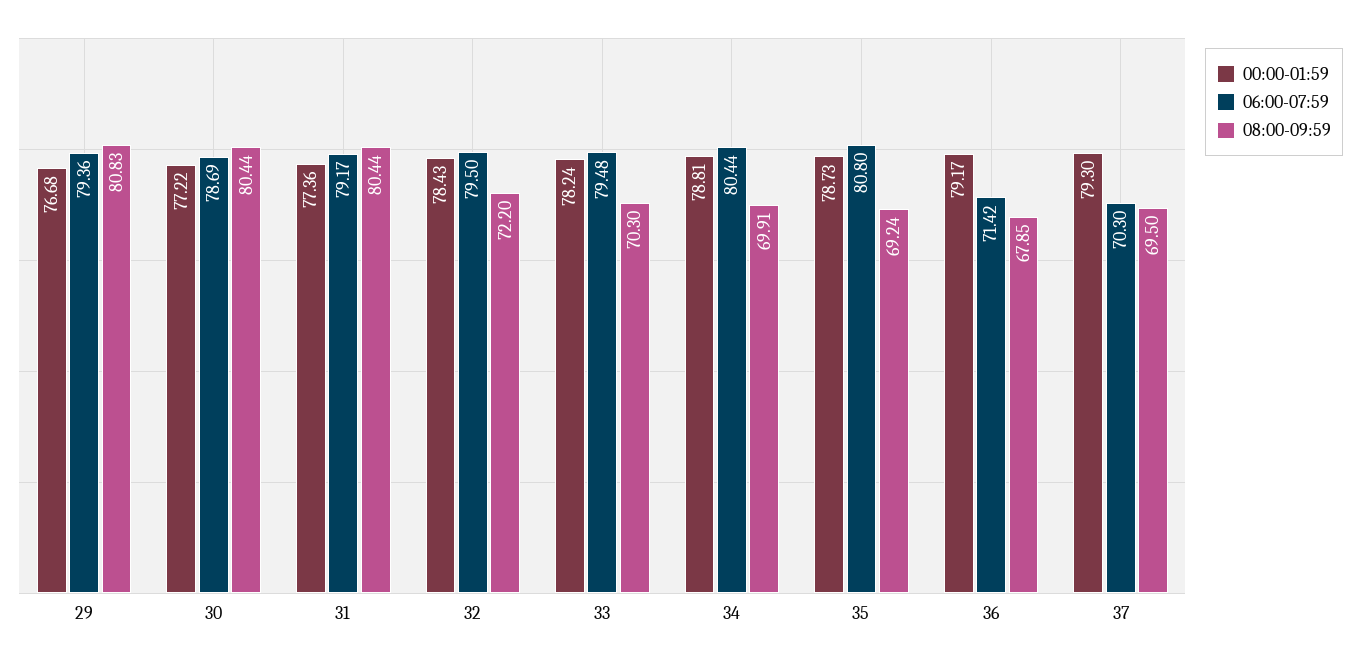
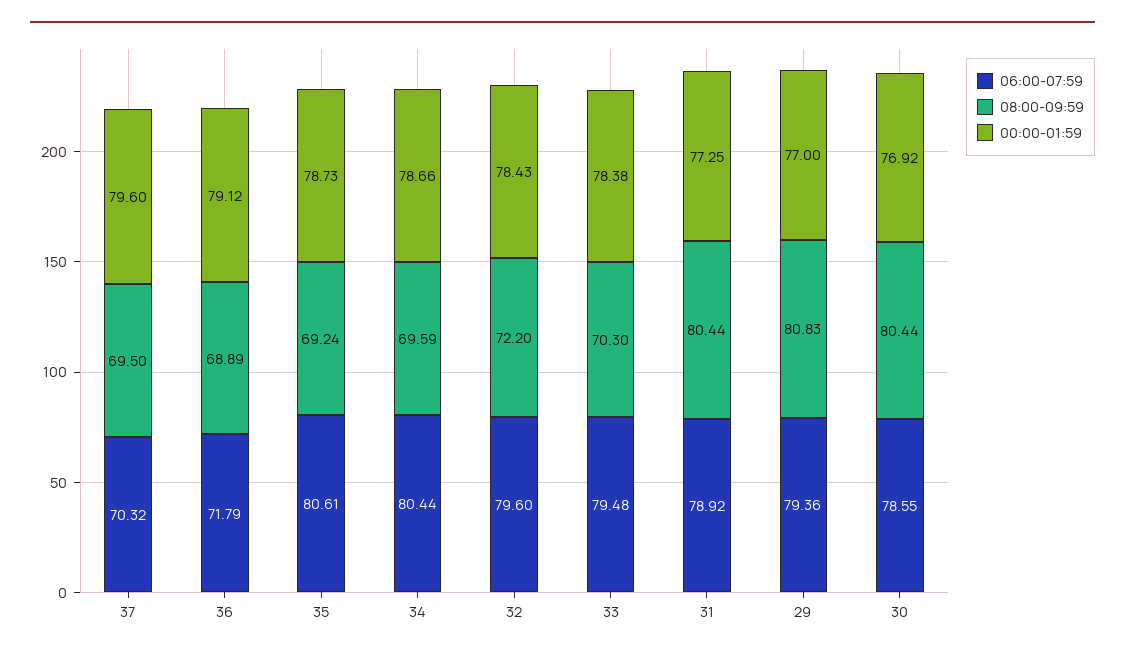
00:00-01:59, 29: 76.68 -> 77
00:00-01:59, 30: 77.22 -> 76.92
06:00-07:59, 30: 78.69 -> 78.55
00:00-01:59, 31: 77.36 -> 77.25
06:00-07:59, 31: 79.17 -> 78.92
06:00-07:59, 32: 79.5 -> 79.6
00:00-01:59, 33: 78.24 -> 78.38
00:00-01:59, 34: 78.81 -> 78.66
08:00-09:59, 34: 69.91 -> 69.59
06:00-07:59, 35: 80.8 -> 80.61
00:00-01:59, 36: 79.17 -> 79.12
06:00-07:59, 36: 71.42 -> 71.79
08:00-09:59, 36: 67.85 -> 68.89
00:00-01:59, 37: 79.3 -> 79.6
06:00-07:59, 37: 70.3 -> 70.32

